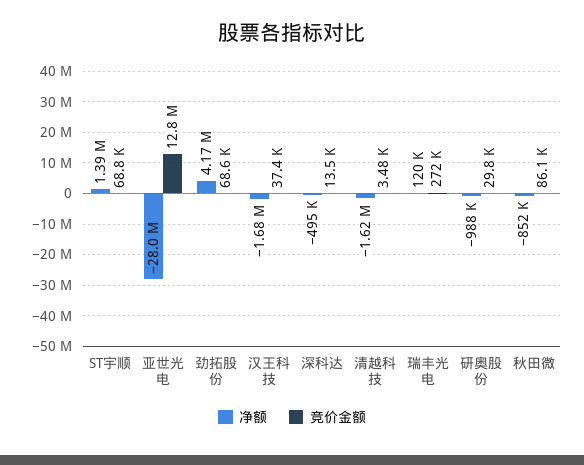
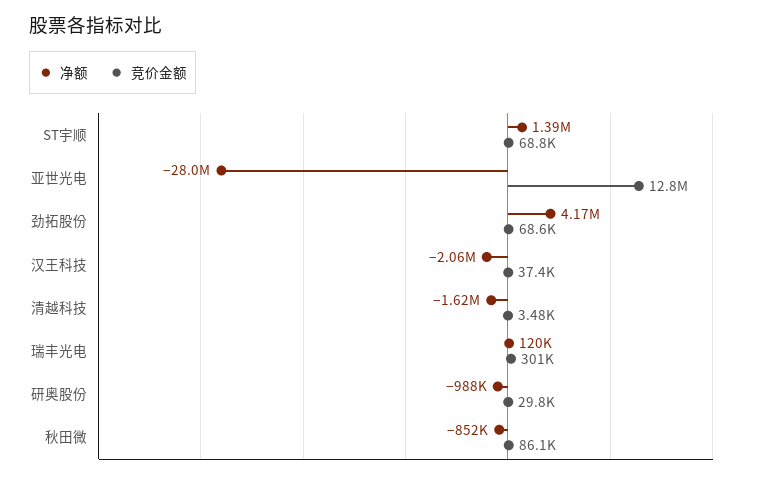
净额, 汉王科技: -1680000 -> -2060000
净额, 深科达: -495000 -> none
竞价金额, 深科达: 13500 -> none
竞价金额, 瑞丰光电: 272000 -> 301000

